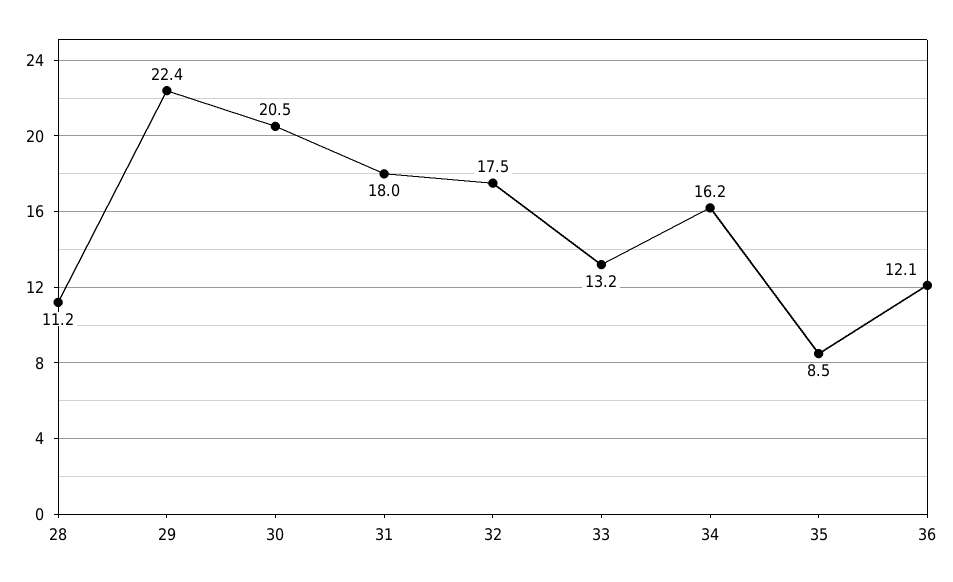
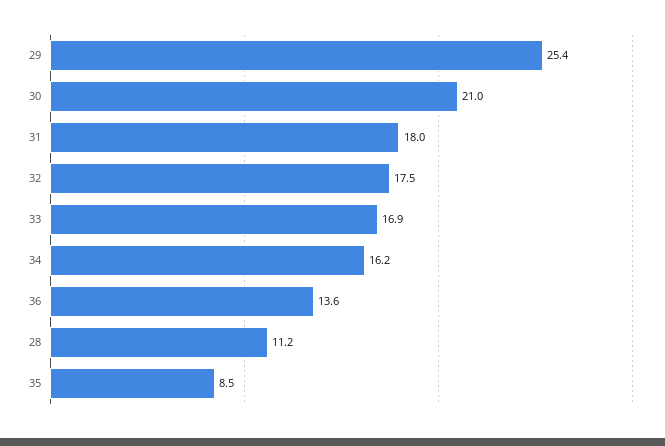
29: 22.4 -> 25.4
30: 20.5 -> 21
33: 13.2 -> 16.9
36: 12.1 -> 13.6

